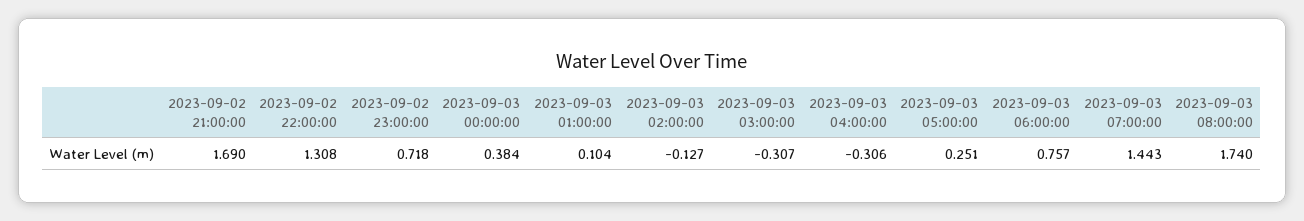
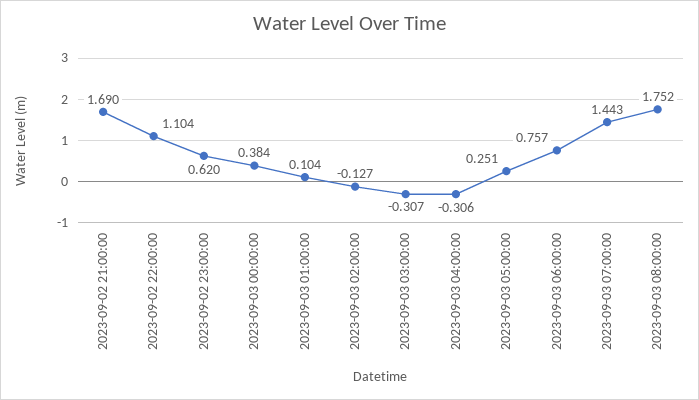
2023-09-02 22:00:00: 1.308 -> 1.104
2023-09-02 23:00:00: 0.718 -> 0.62
2023-09-03 08:00:00: 1.74 -> 1.752

